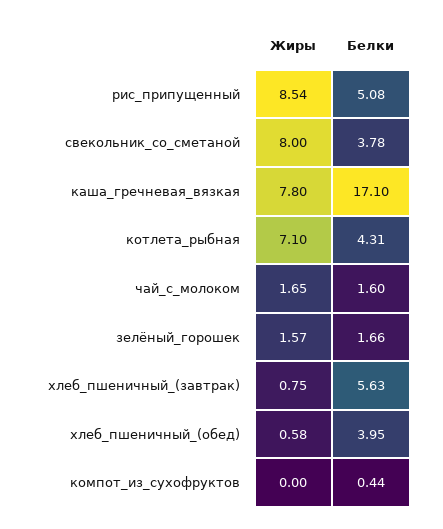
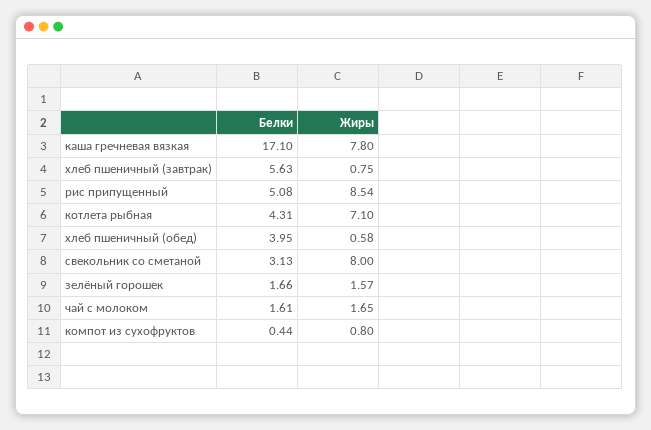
Белки, свекольник_со_сметаной: 3.78 -> 3.13
Белки, чай_с_молоком: 1.6 -> 1.61
Жиры, компот_из_сухофруктов: 0 -> 0.8

